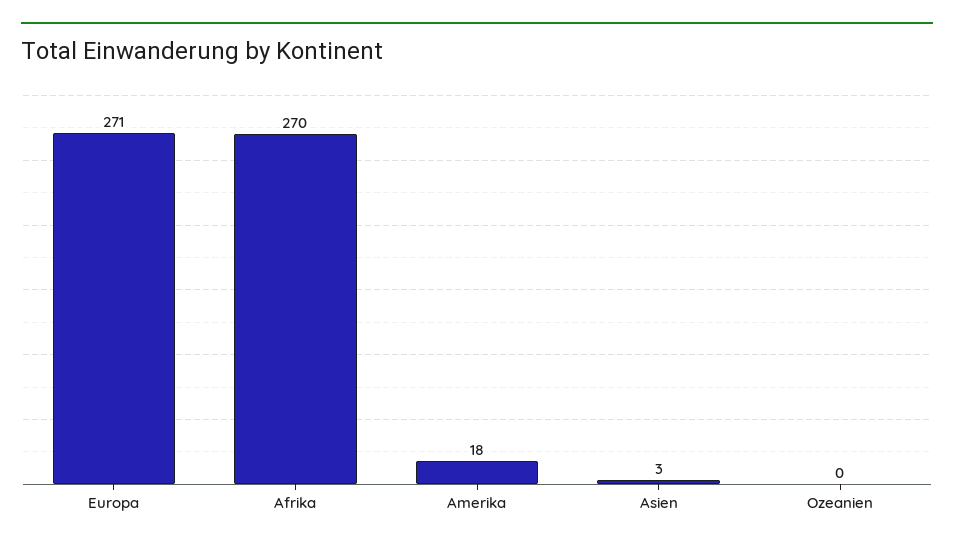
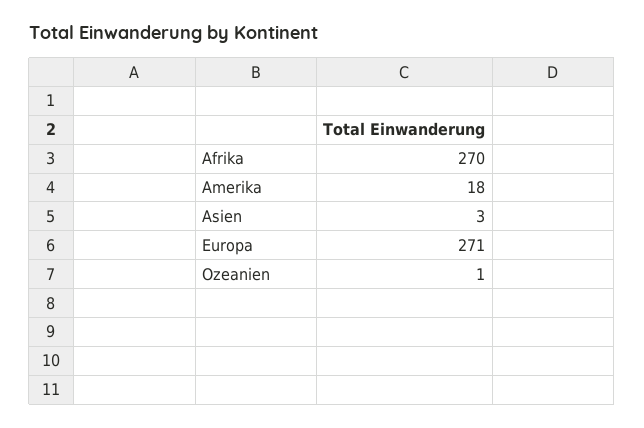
Ozeanien: 0 -> 1

